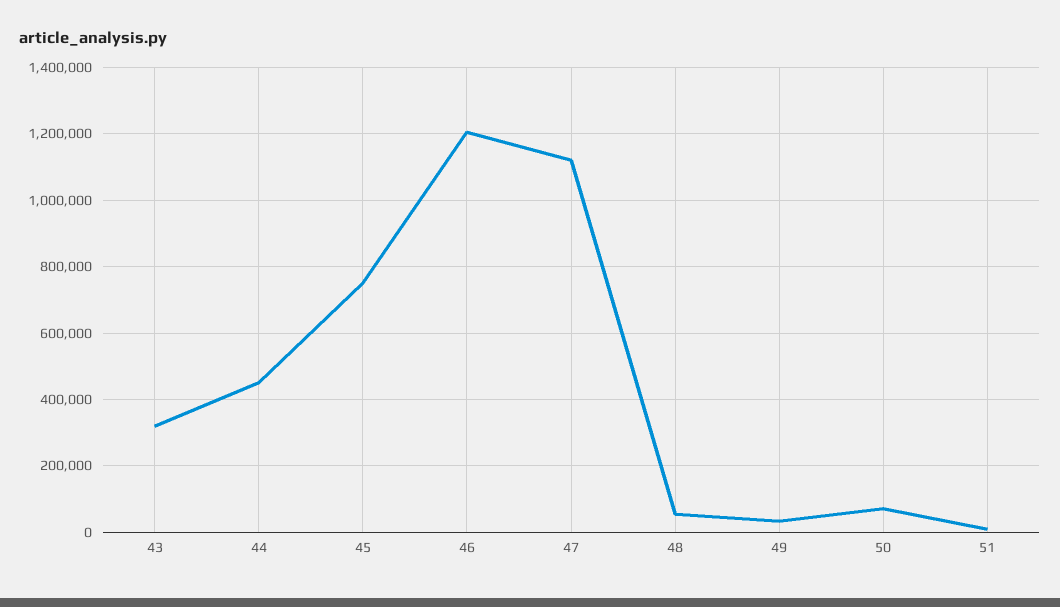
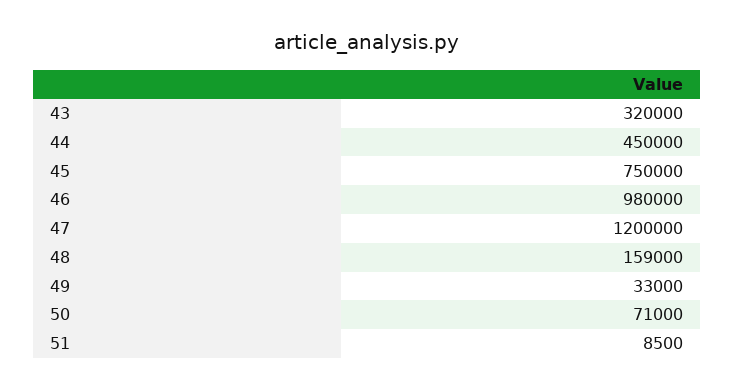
46: 1200000 -> 980000
47: 1120000 -> 1200000
48: 60000 -> 159000

